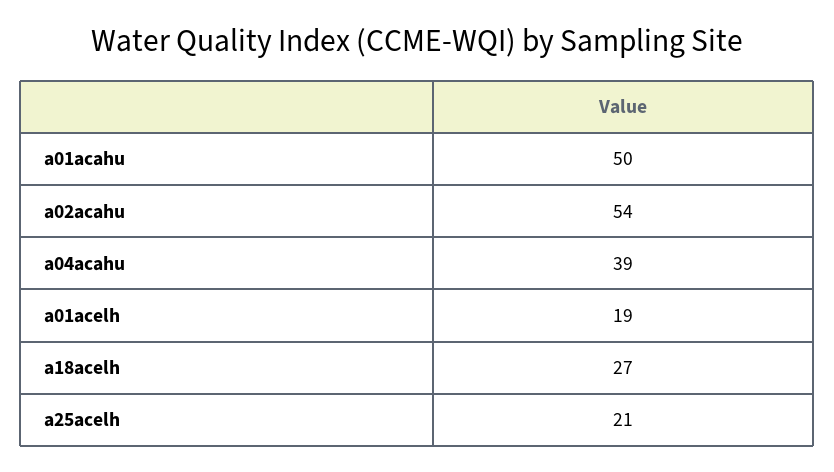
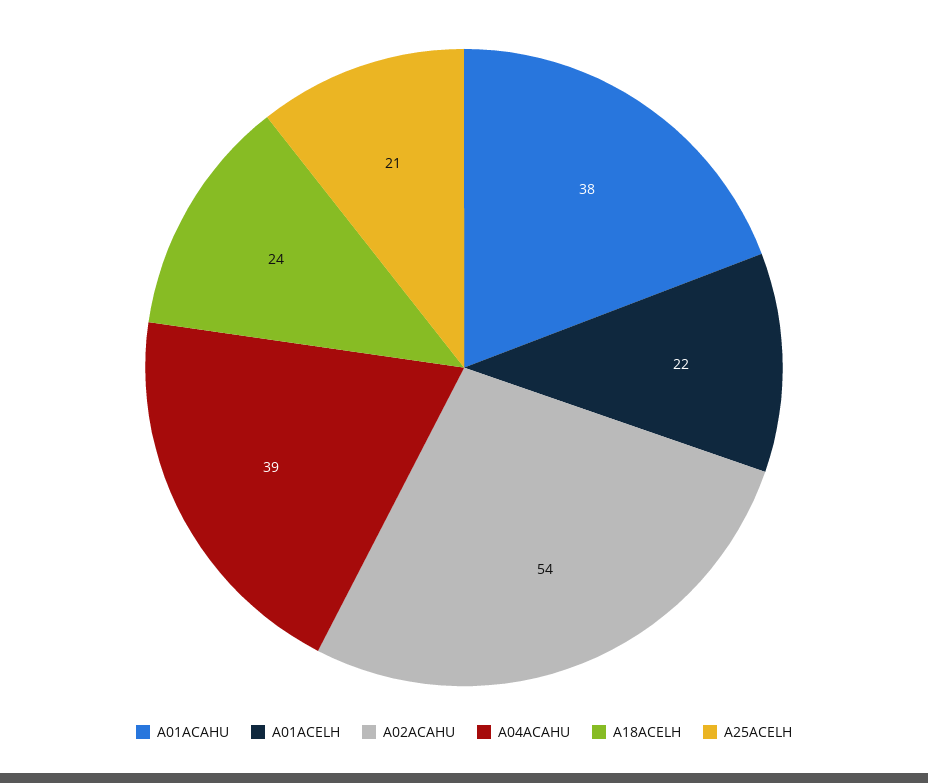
a01acahu: 50 -> 38
a01acelh: 19 -> 22
a18acelh: 27 -> 24

